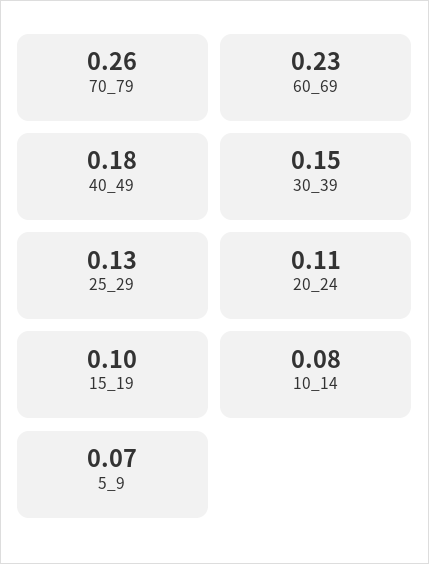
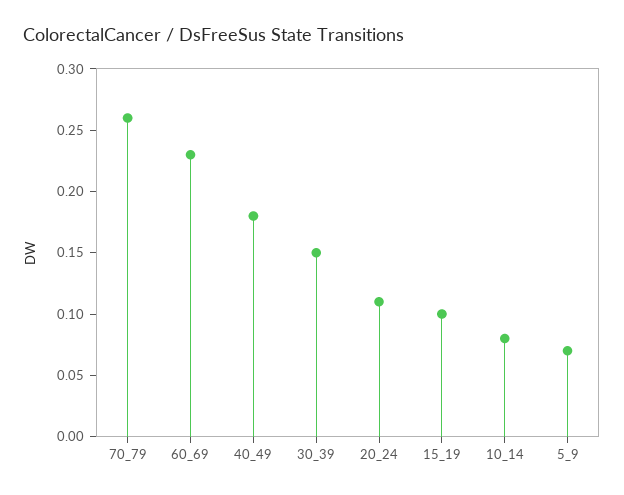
25_29: 0.13 -> none

